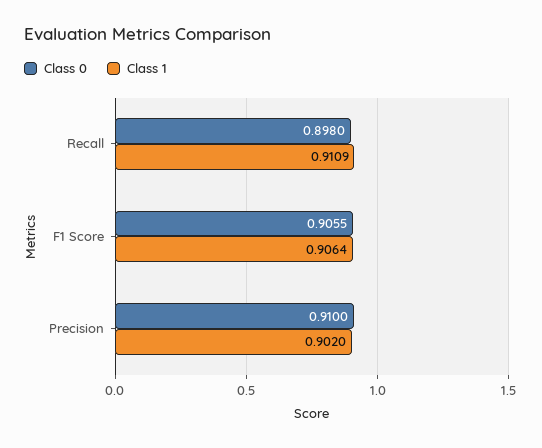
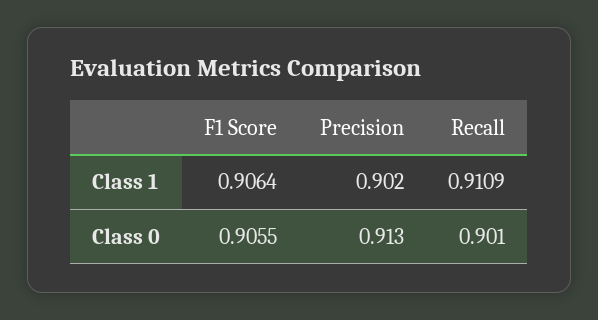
Class 0, Recall: 0.898 -> 0.901
Class 0, Precision: 0.91 -> 0.913

